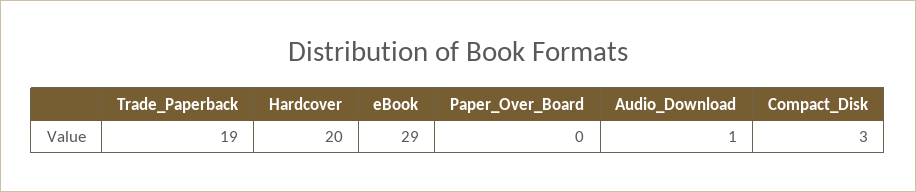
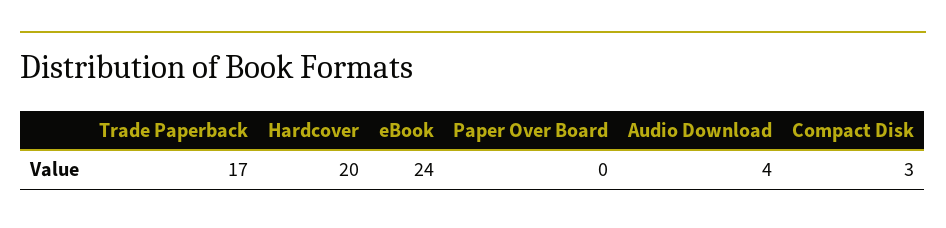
Trade_Paperback: 19 -> 17
eBook: 29 -> 24
Audio_Download: 1 -> 4

